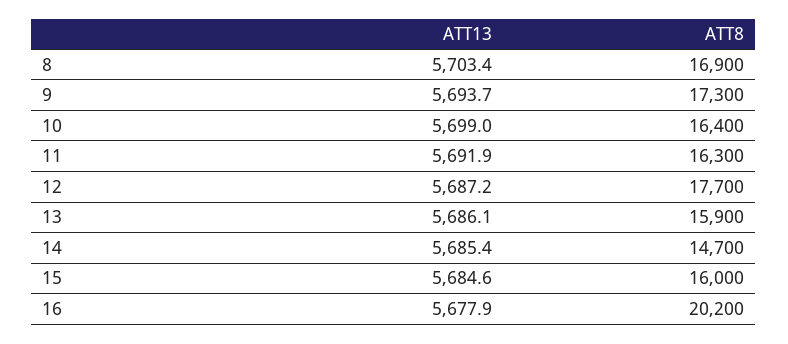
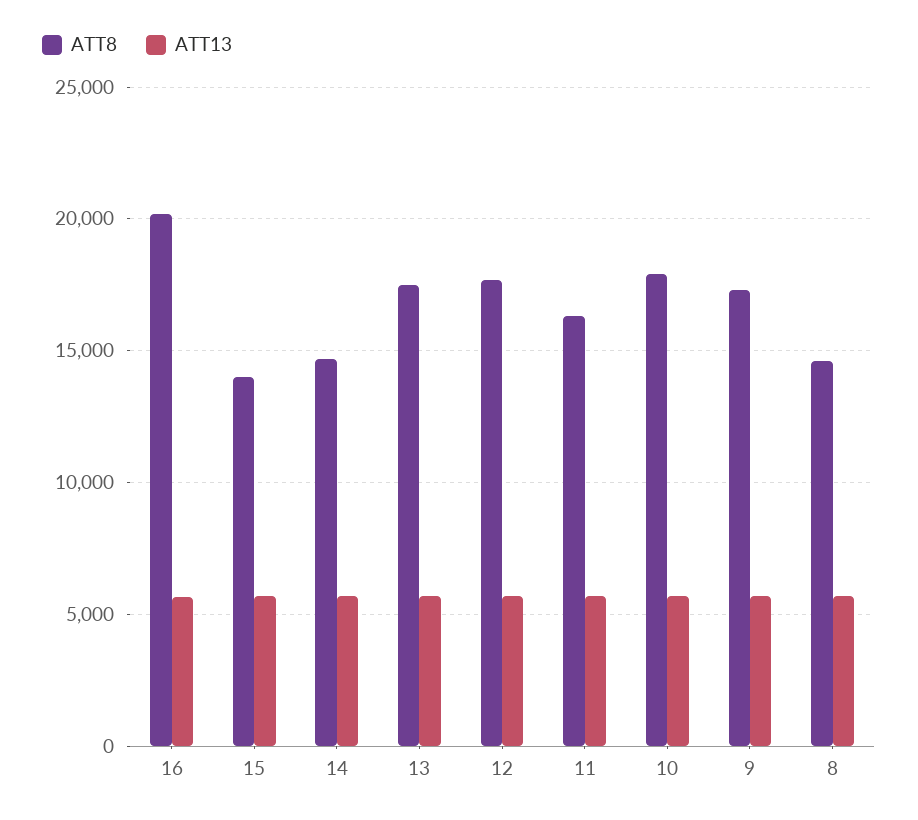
ATT8, 8: 16900 -> 14500
ATT8, 10: 16400 -> 18000
ATT8, 13: 15900 -> 17500
ATT8, 15: 16000 -> 14000

